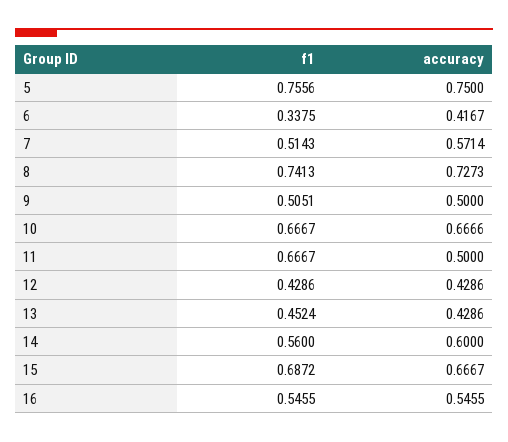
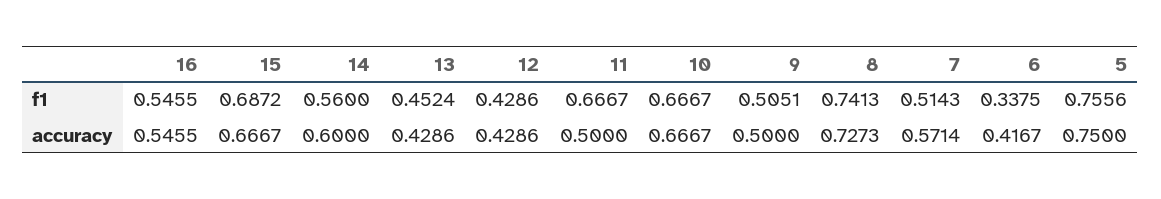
accuracy, 10: 0.6666 -> 0.6667

